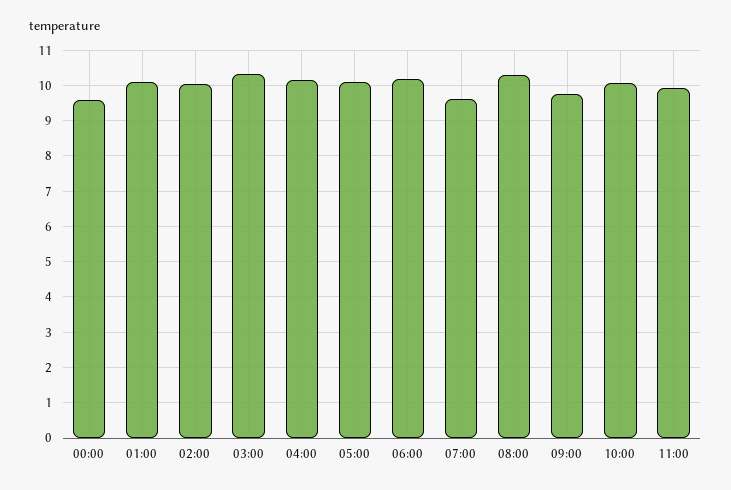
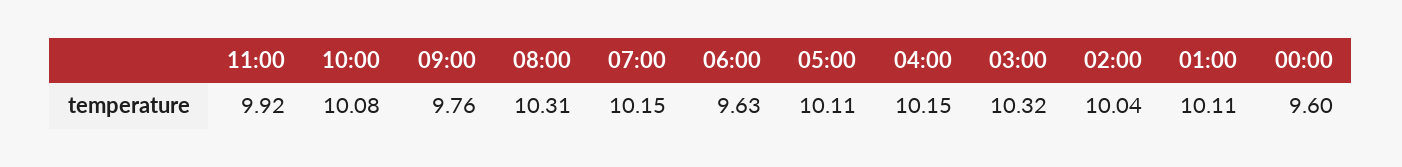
06:00: 10.2 -> 9.63
07:00: 9.6 -> 10.15

